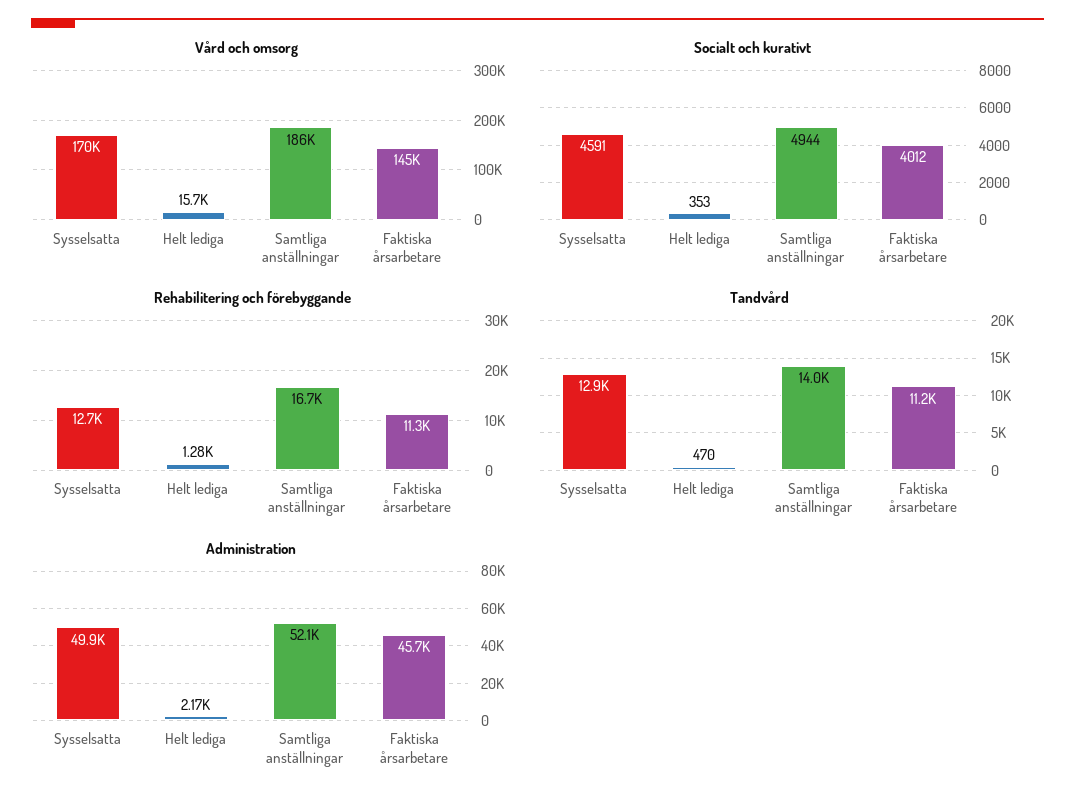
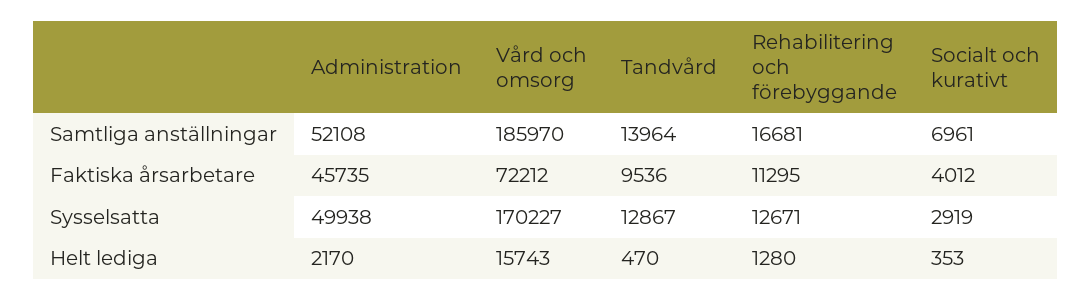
Vård och omsorg, Faktiska årsarbetare: 145000 -> 72212
Socialt och kurativt, Sysselsatta: 4591 -> 2919
Socialt och kurativt, Samtliga anställningar: 4944 -> 6961
Tandvård, Faktiska årsarbetare: 11200 -> 9536

